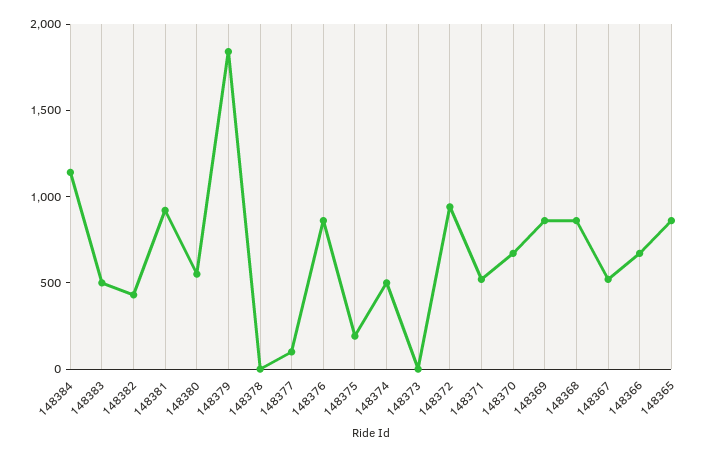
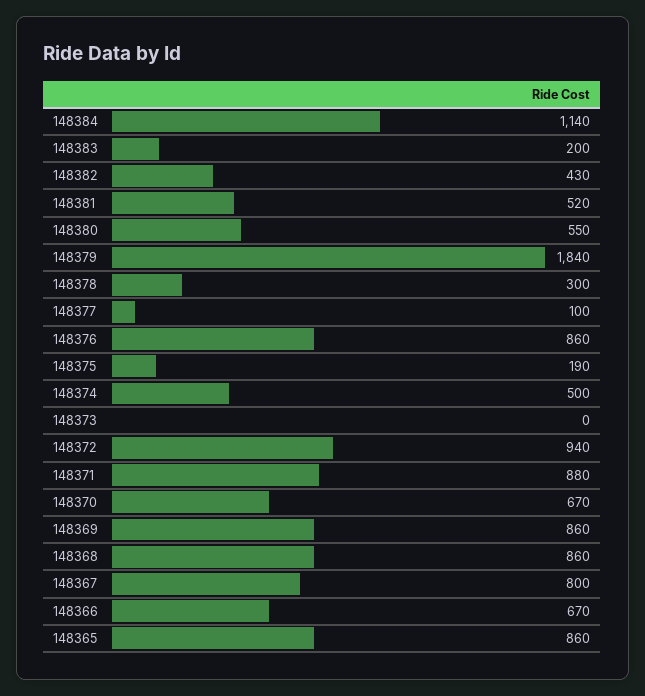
148383: 500 -> 200
148381: 900 -> 520
148378: 0 -> 300
148371: 500 -> 880
148367: 500 -> 800

